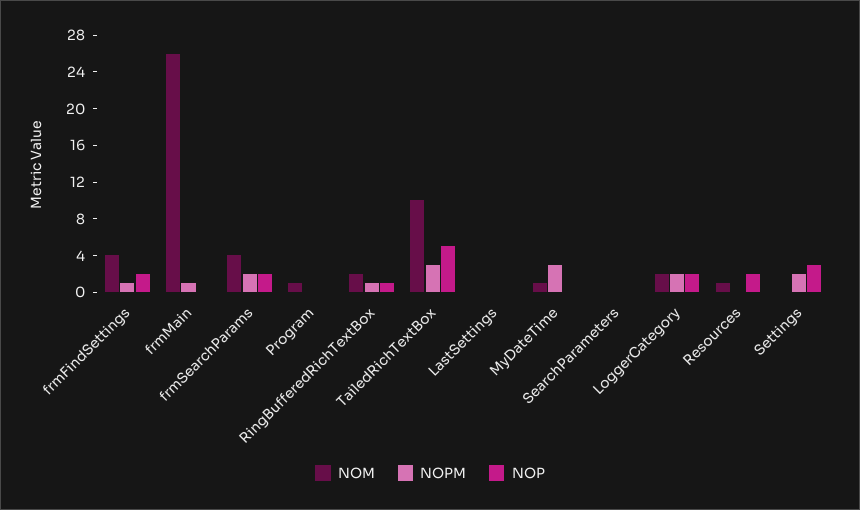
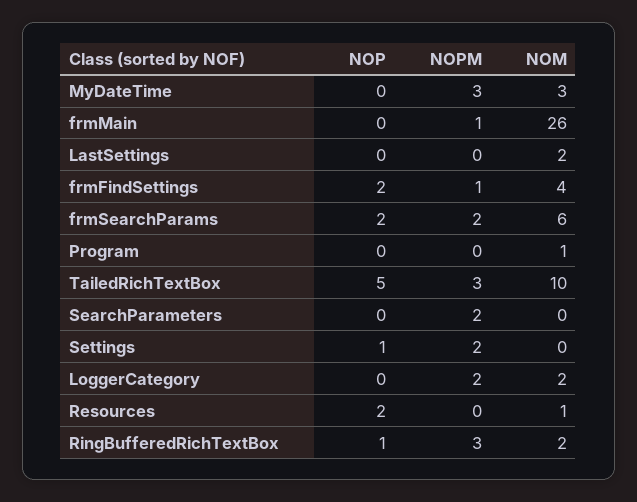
NOM, frmSearchParams: 4 -> 6
NOPM, RingBufferedRichTextBox: 1 -> 3
NOM, LastSettings: 0 -> 2
NOM, MyDateTime: 1 -> 3
NOPM, SearchParameters: 0 -> 2
NOP, LoggerCategory: 2 -> 0
NOP, Settings: 3 -> 1

